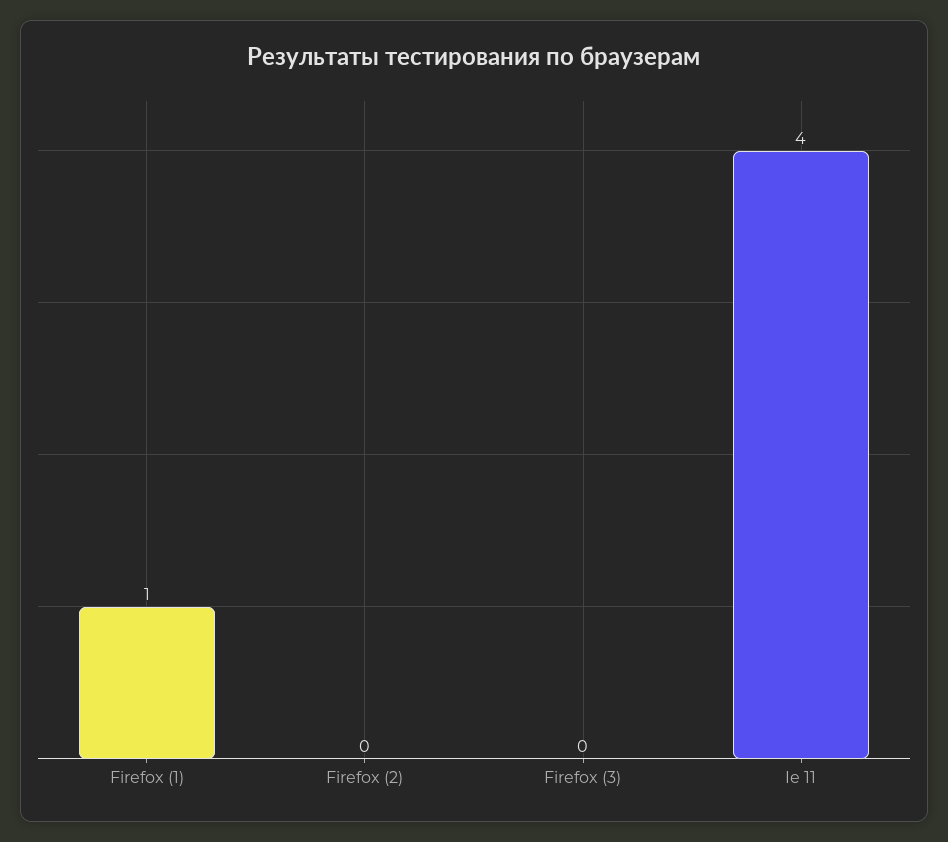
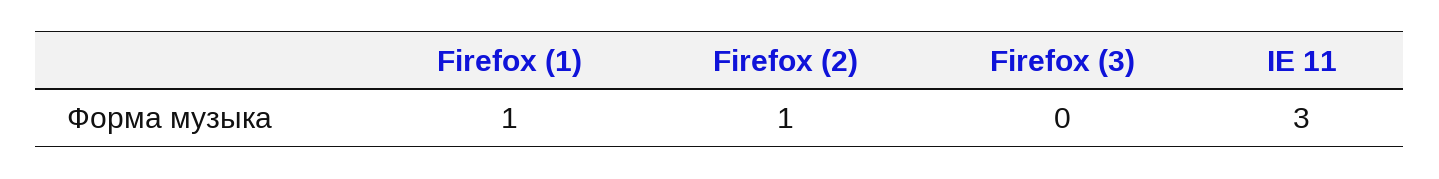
Firefox (2): 0 -> 1
Ie 11: 4 -> 3

